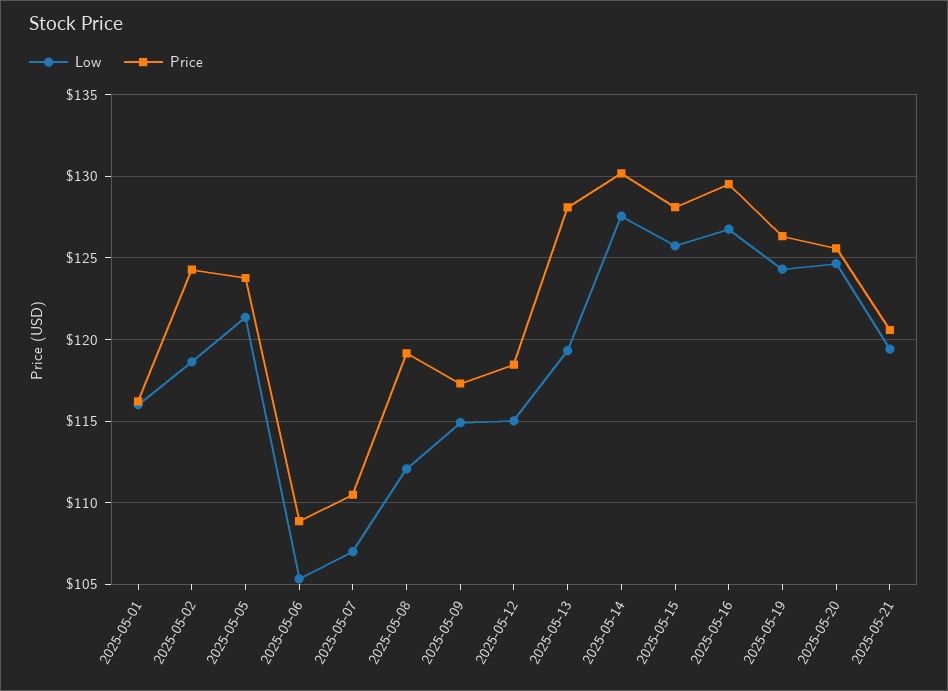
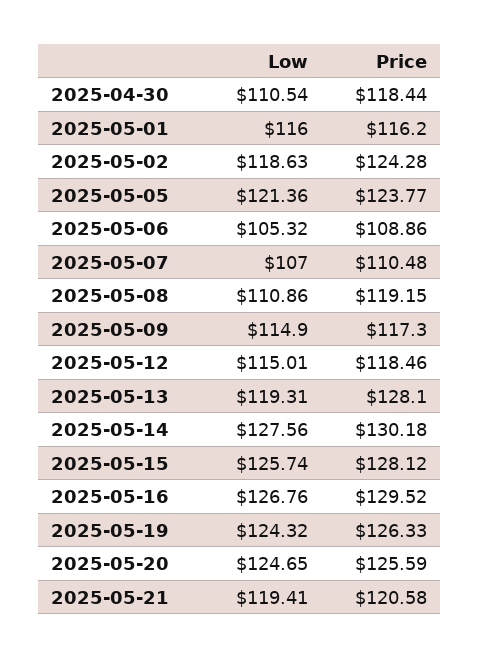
Low, 2025-05-08: 112 -> 110.86
Low, 2025-04-30: none -> 110.54
Price, 2025-04-30: none -> 118.44

